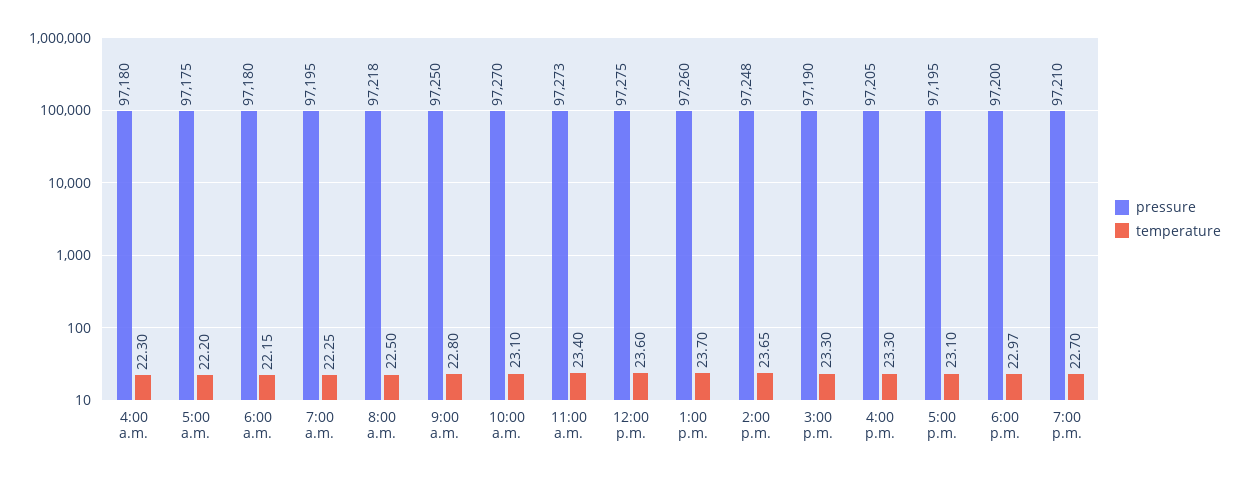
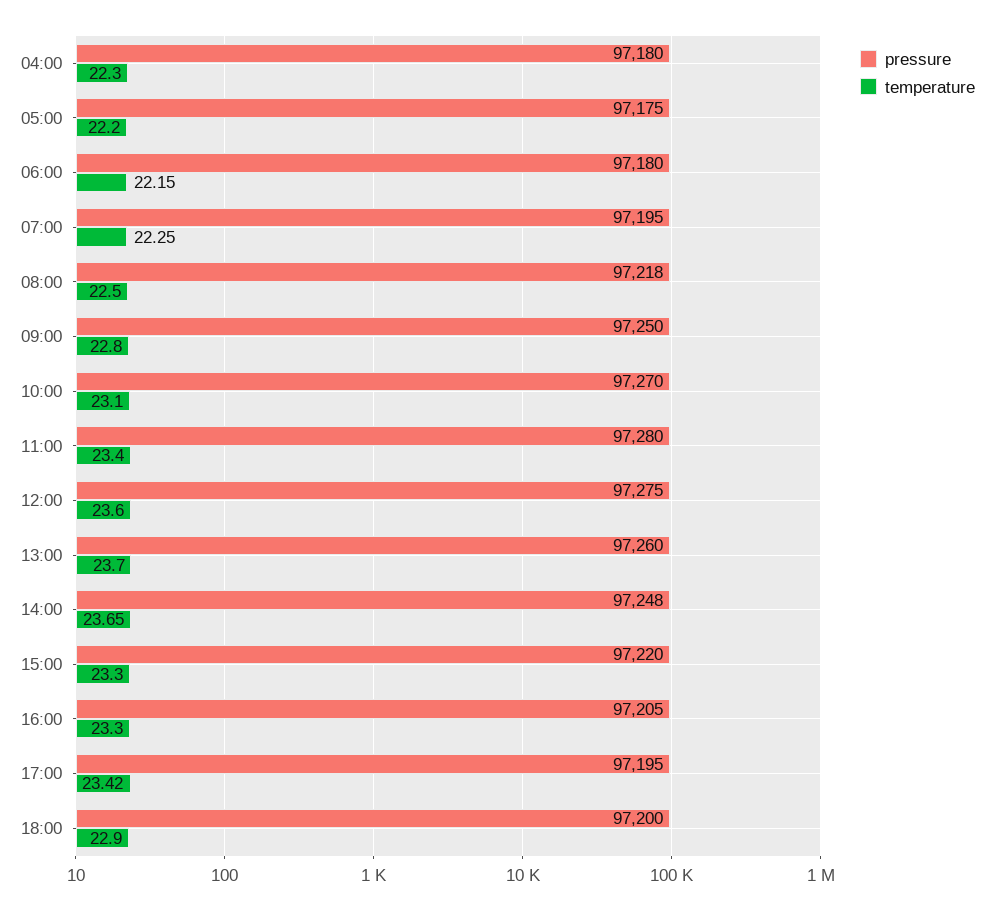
pressure, 11:00 a.m.: 97273 -> 97280
pressure, 3:00 p.m.: 97190 -> 97220
temperature, 5:00 p.m.: 23.1 -> 23.42
temperature, 6:00 p.m.: 22.97 -> 22.9
pressure, 7:00 p.m.: 97210 -> none
temperature, 7:00 p.m.: 22.7 -> none

